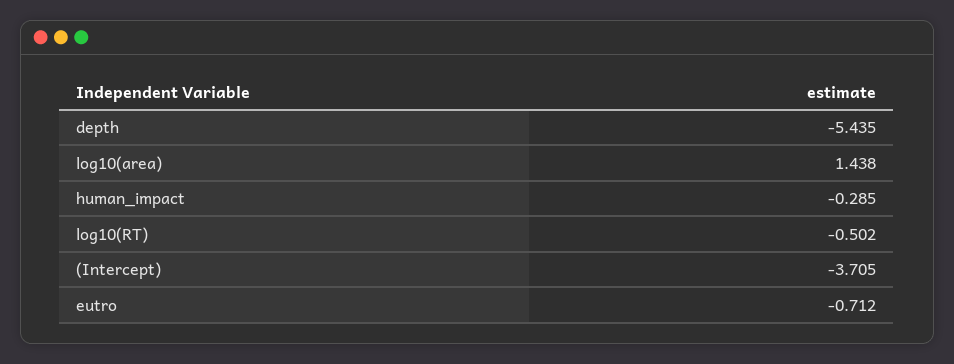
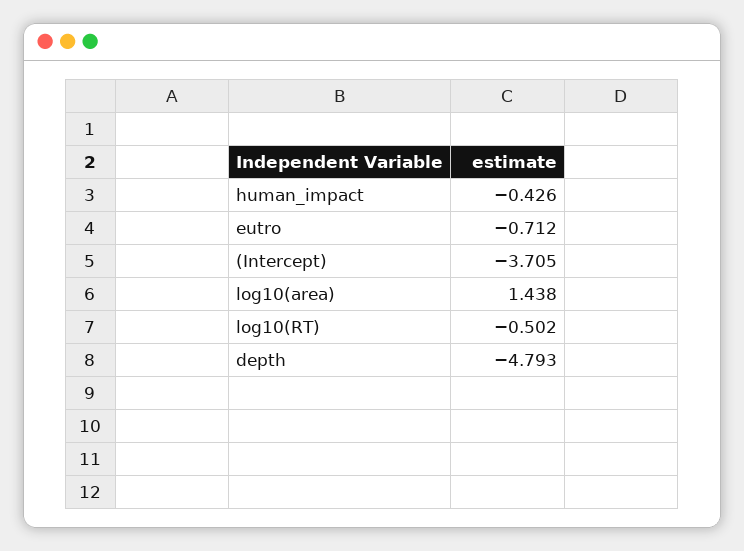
depth: -5.435 -> -4.793
human_impact: -0.285 -> -0.426

